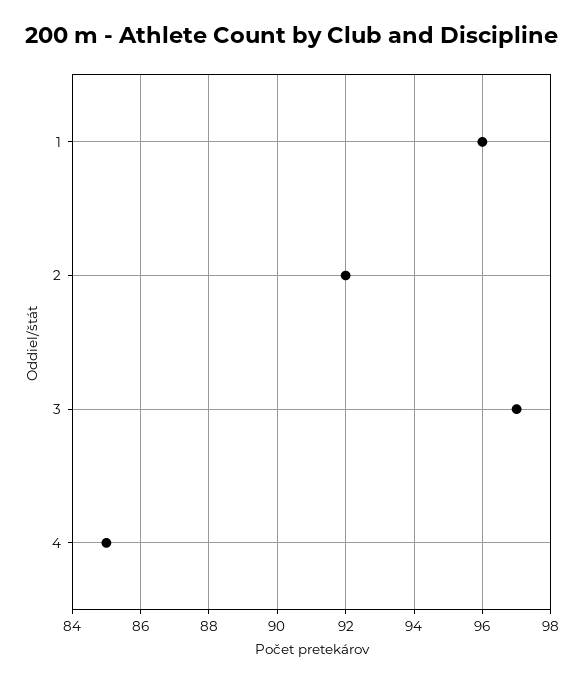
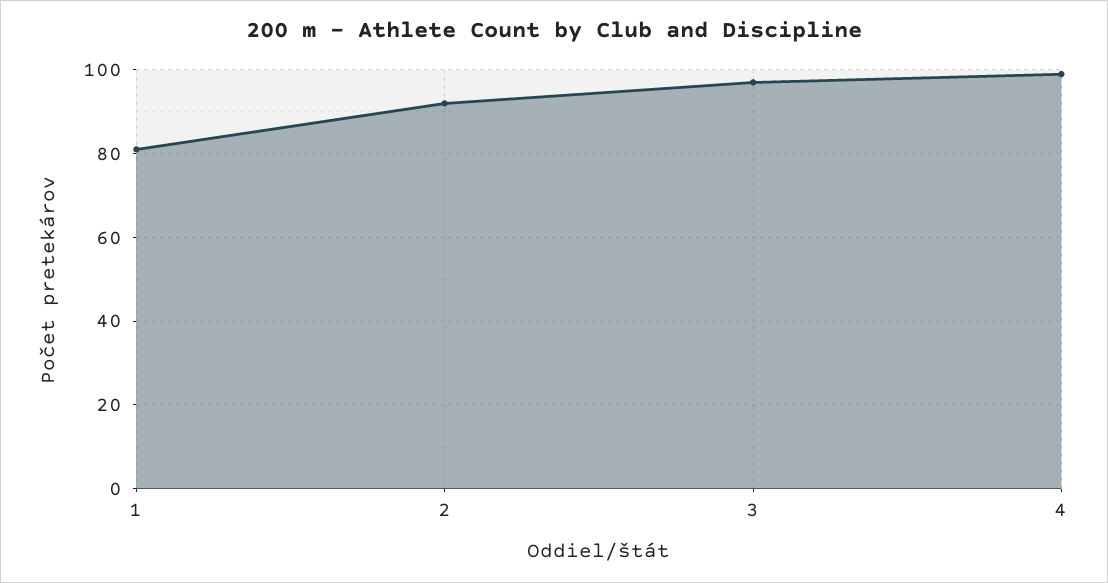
1: 96 -> 80
4: 85 -> 100

